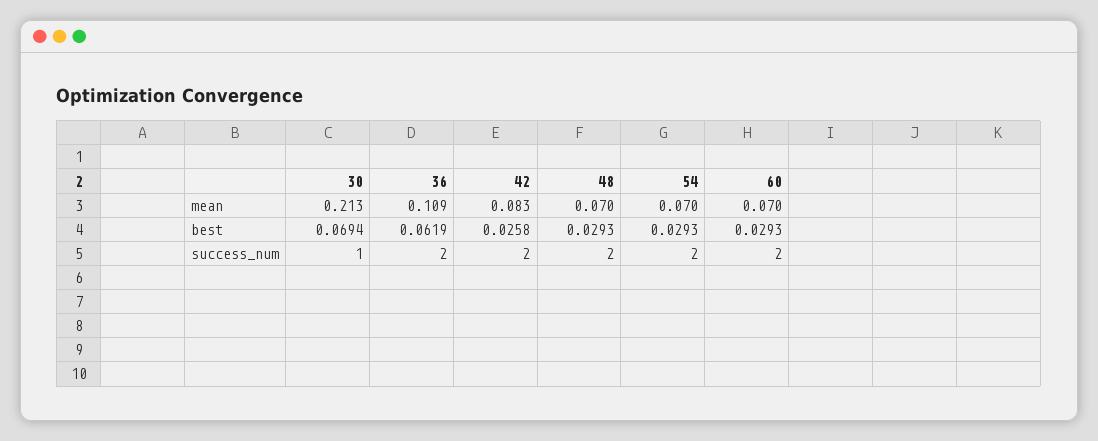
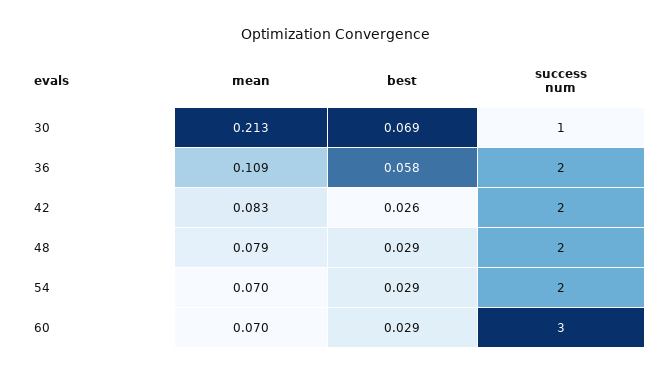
48, mean: 0.07 -> 0.079
36, best: 0.0619 -> 0.058
60, success_num: 2 -> 3

